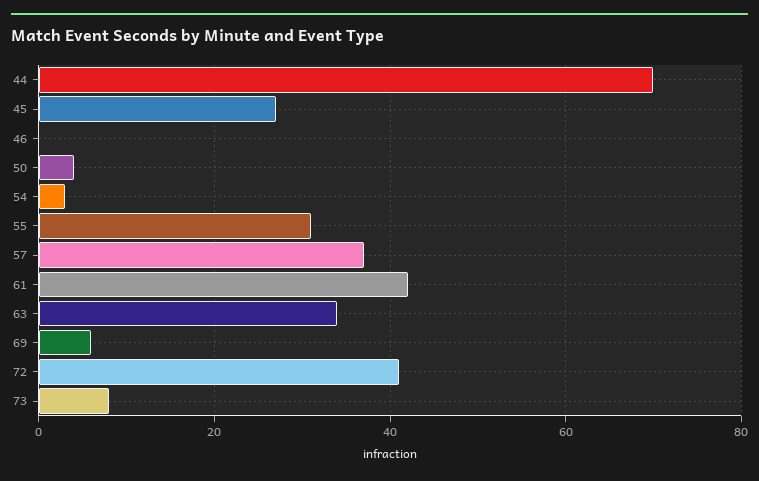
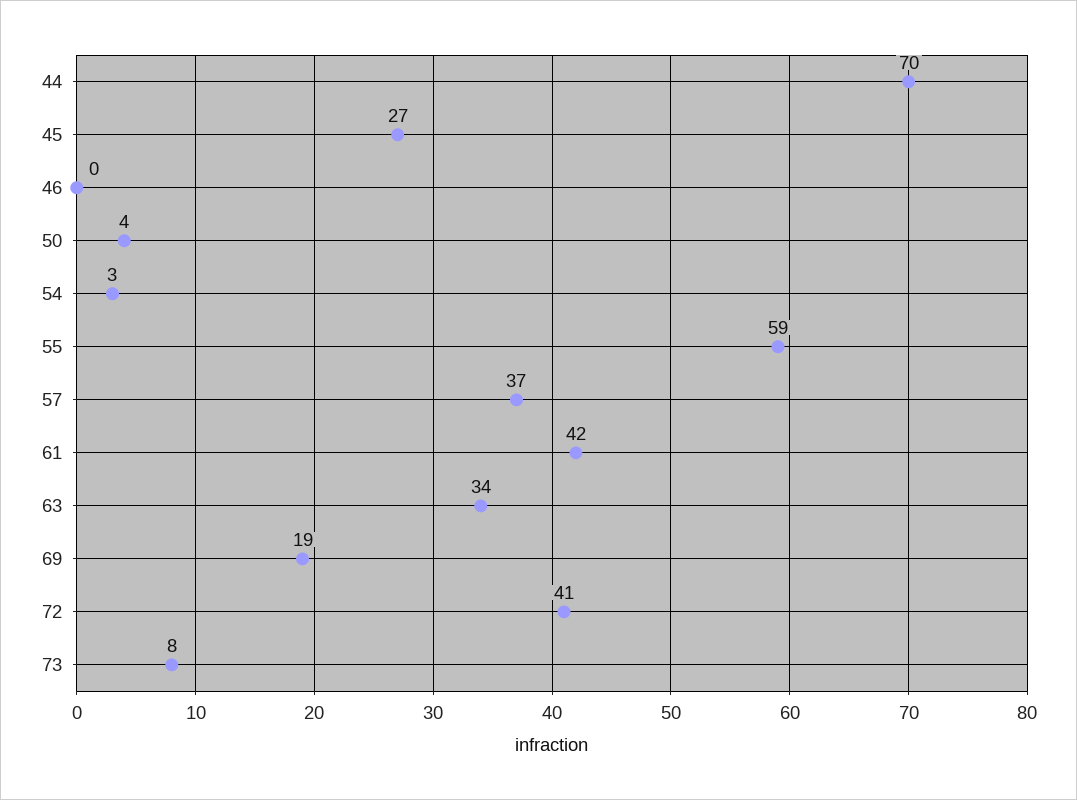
55: 30 -> 59
69: 5 -> 19

